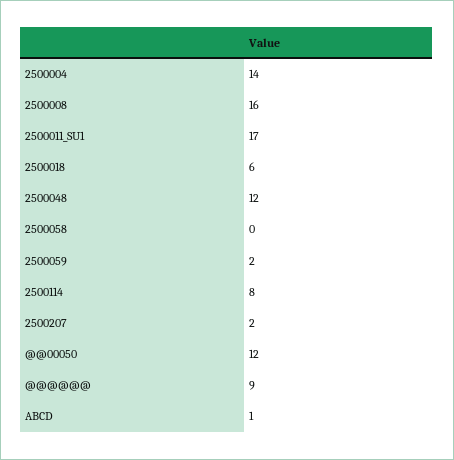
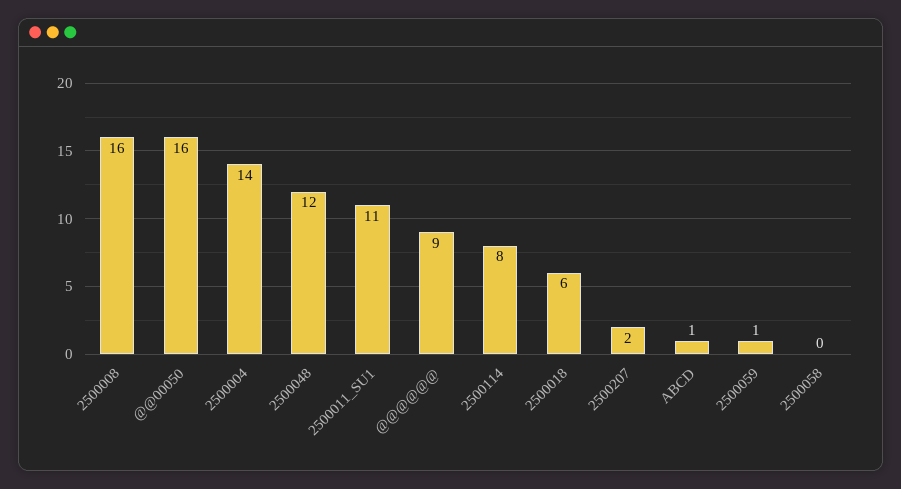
2500011_SU1: 17 -> 11
2500059: 2 -> 1
@@00050: 12 -> 16

